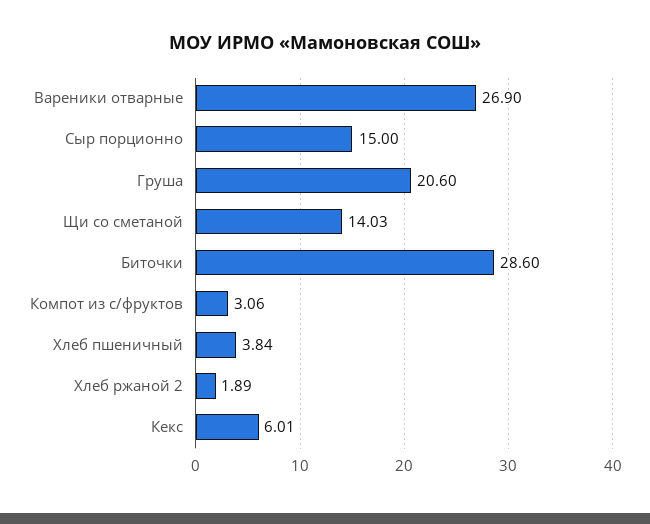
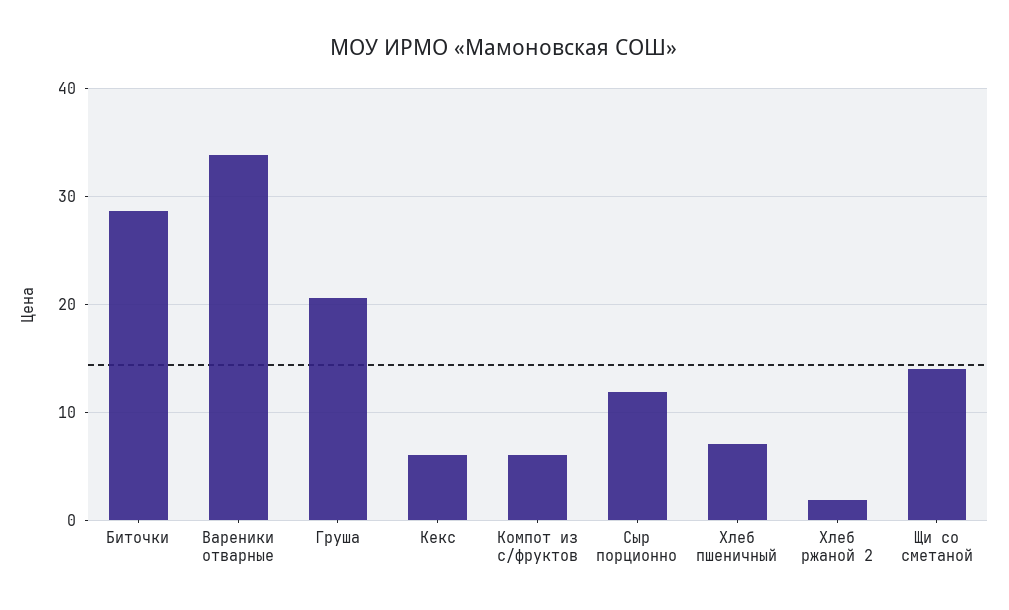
Вареники отварные: 26.9 -> 34
Сыр порционно: 15 -> 12
Компот из с/фруктов: 3.06 -> 6
Хлеб пшеничный: 3.84 -> 7

